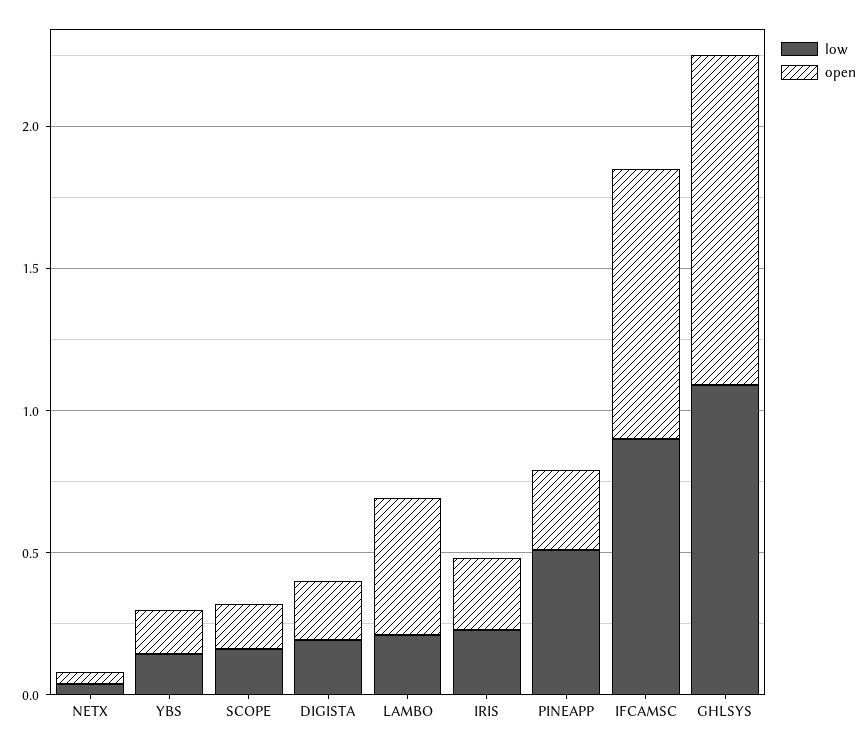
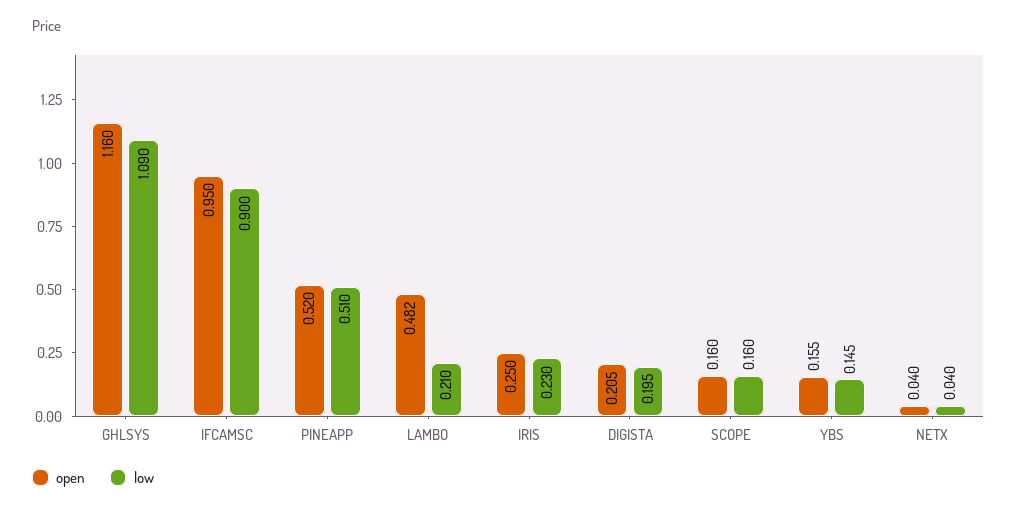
open, PINEAPP: 0.3 -> 0.52

